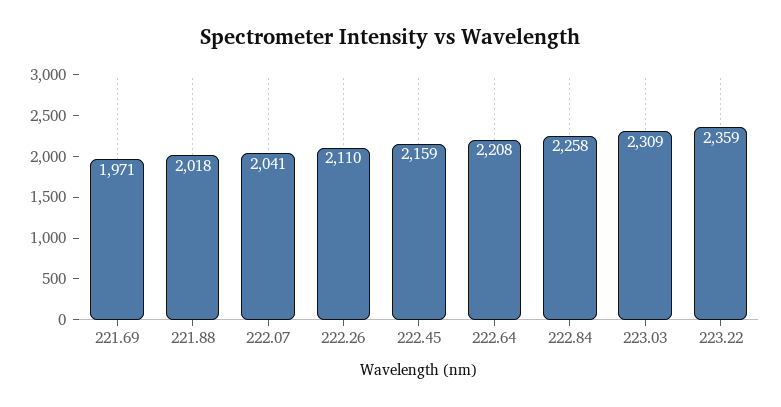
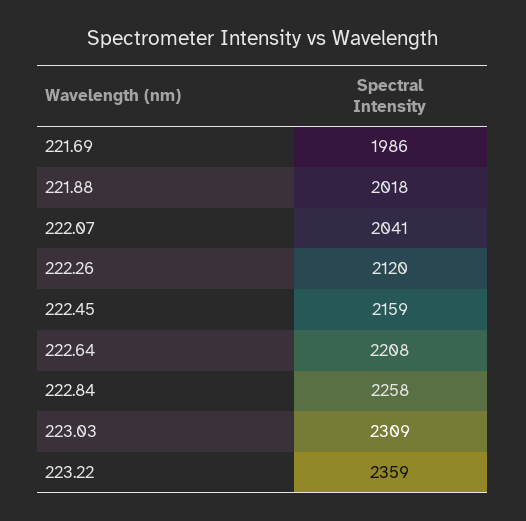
221.69: 1971 -> 1986
222.26: 2110 -> 2120

